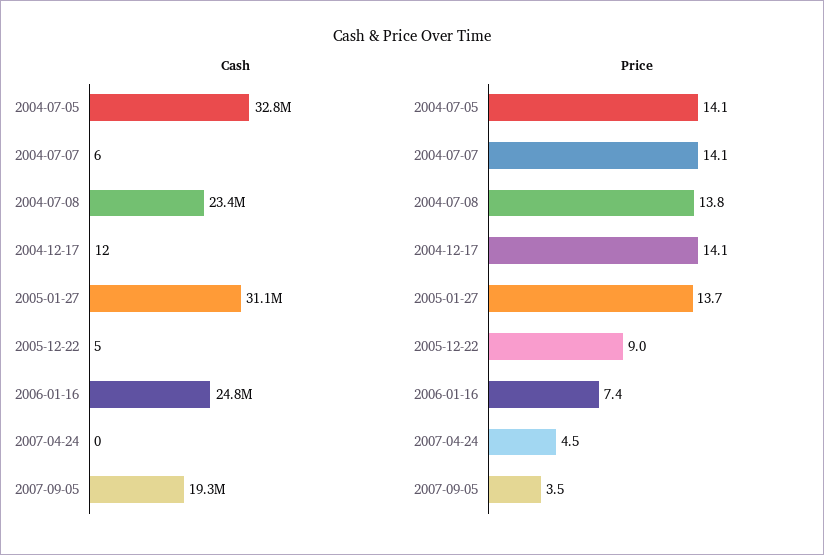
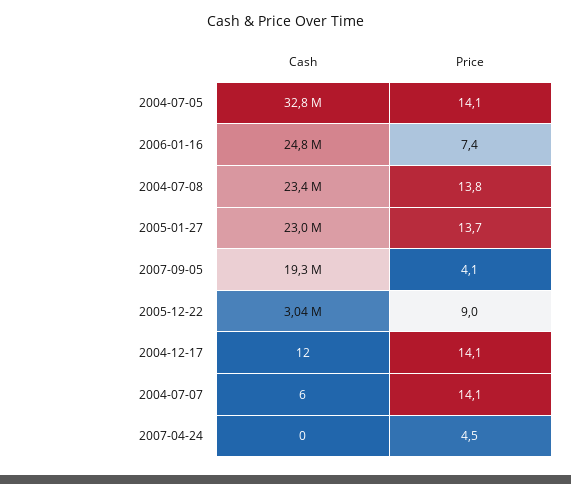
Cash, 2005-01-27: 31100000 -> 23000000
Cash, 2005-12-22: 5 -> 3040000
Price, 2007-09-05: 3.5 -> 4.1

